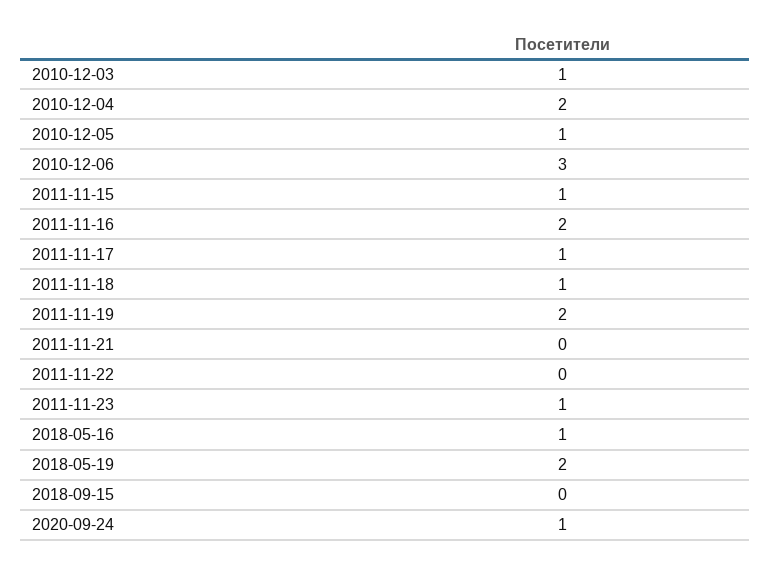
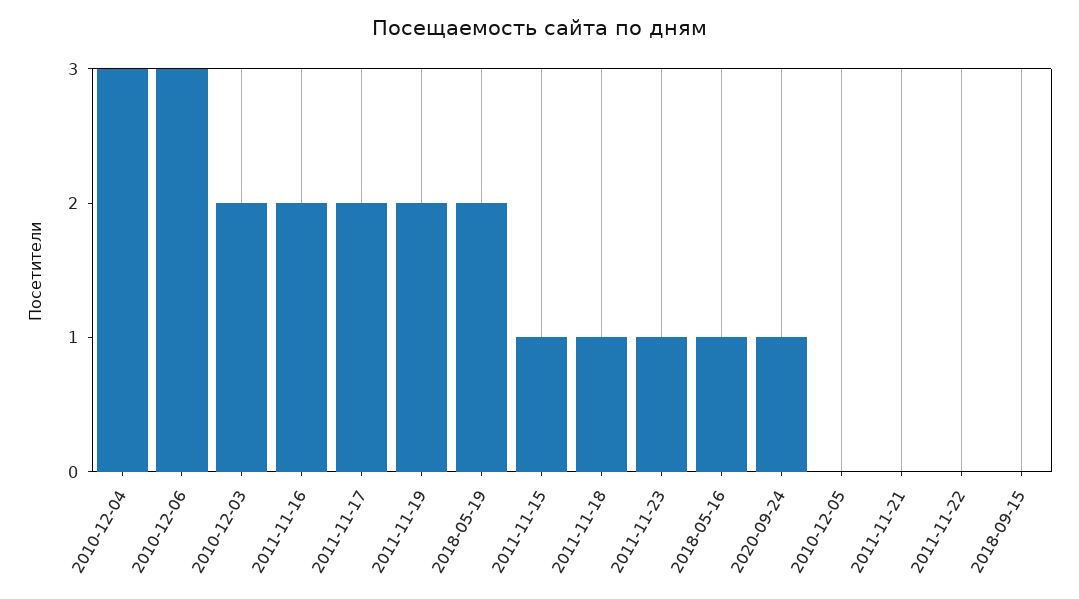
2010-12-03: 1 -> 2
2010-12-04: 2 -> 3
2010-12-05: 1 -> 0
2011-11-17: 1 -> 2

